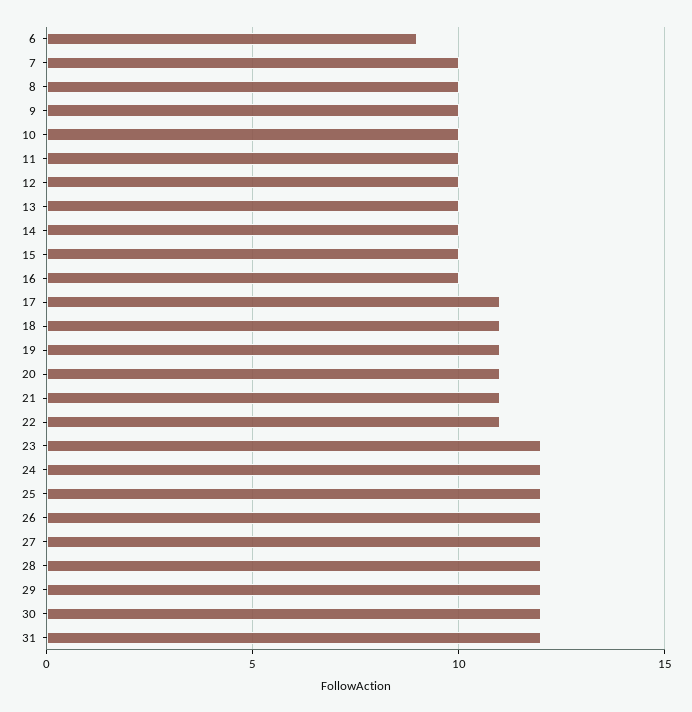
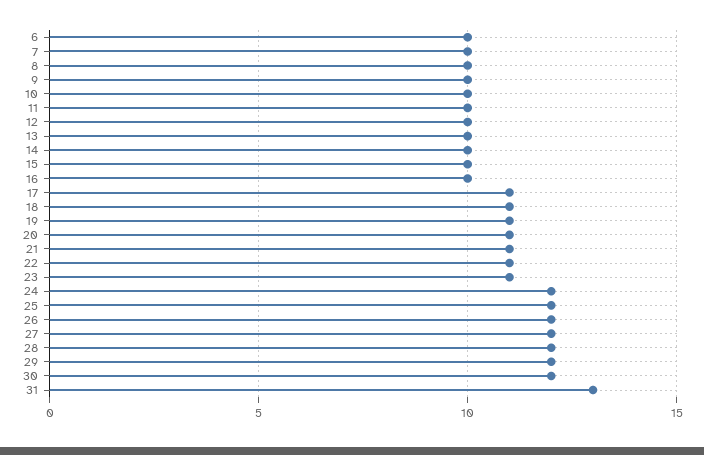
6: 9 -> 10
23: 12 -> 11
31: 12 -> 13

